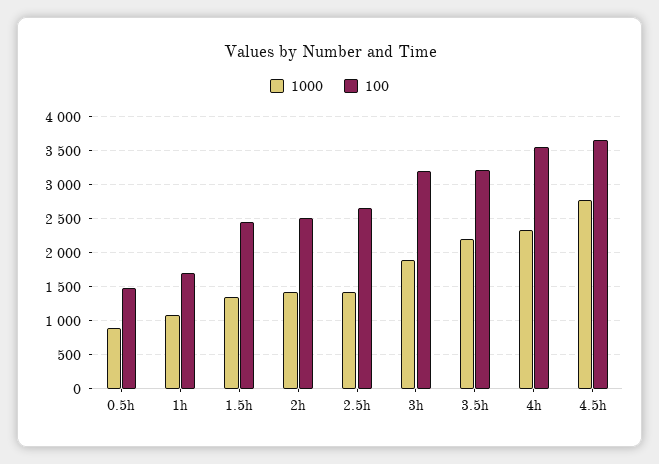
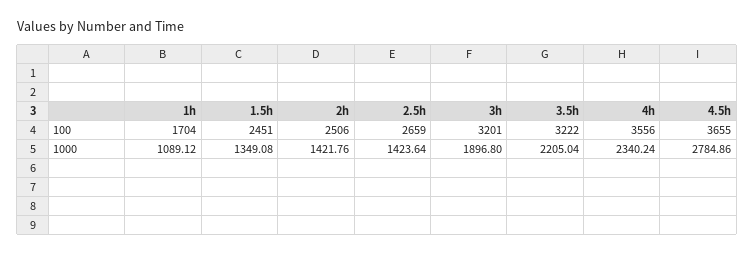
1000, 0.5h: 900 -> none
100, 0.5h: 1500 -> none

